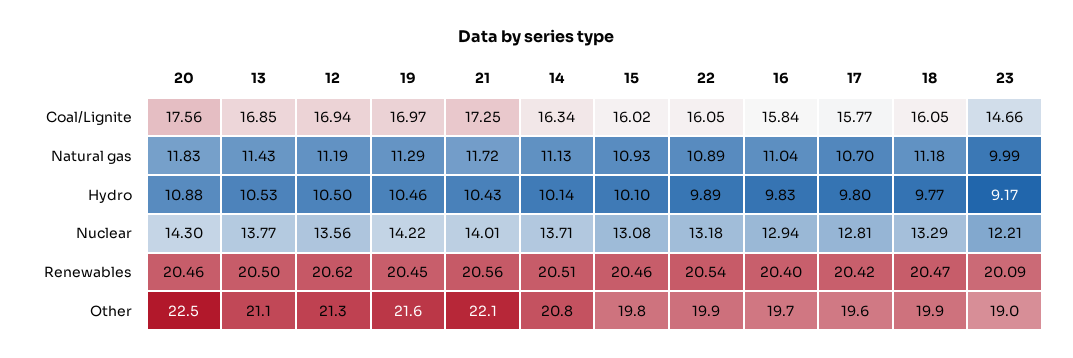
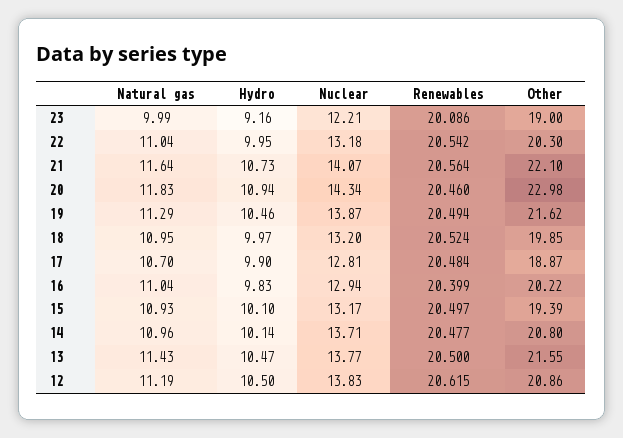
20, Coal/Lignite: 17.56 -> none
13, Coal/Lignite: 16.85 -> none
12, Coal/Lignite: 16.94 -> none
19, Coal/Lignite: 16.97 -> none
21, Coal/Lignite: 17.25 -> none
14, Coal/Lignite: 16.34 -> none
15, Coal/Lignite: 16.02 -> none
22, Coal/Lignite: 16.05 -> none
16, Coal/Lignite: 15.84 -> none
17, Coal/Lignite: 15.77 -> none
18, Coal/Lignite: 16.05 -> none
23, Coal/Lignite: 14.66 -> none
21, Natural gas: 11.72 -> 11.64
14, Natural gas: 11.13 -> 10.96
22, Natural gas: 10.89 -> 11.04
18, Natural gas: 11.18 -> 10.95
20, Hydro: 10.88 -> 10.94
13, Hydro: 10.53 -> 10.47
21, Hydro: 10.43 -> 10.73
22, Hydro: 9.89 -> 9.95
17, Hydro: 9.8 -> 9.9
18, Hydro: 9.77 -> 9.97
23, Hydro: 9.17 -> 9.16
20, Nuclear: 14.3 -> 14.34
12, Nuclear: 13.56 -> 13.83
19, Nuclear: 14.22 -> 13.87
21, Nuclear: 14.01 -> 14.07
15, Nuclear: 13.08 -> 13.17
18, Nuclear: 13.29 -> 13.2
19, Renewables: 20.45 -> 20.494
14, Renewables: 20.51 -> 20.477
15, Renewables: 20.46 -> 20.497
17, Renewables: 20.42 -> 20.484
18, Renewables: 20.47 -> 20.524
20, Other: 22.5 -> 22.98
13, Other: 21.1 -> 21.55
12, Other: 21.3 -> 20.86
15, Other: 19.8 -> 19.39
22, Other: 19.9 -> 20.3
16, Other: 19.7 -> 20.22
17, Other: 19.6 -> 18.87

